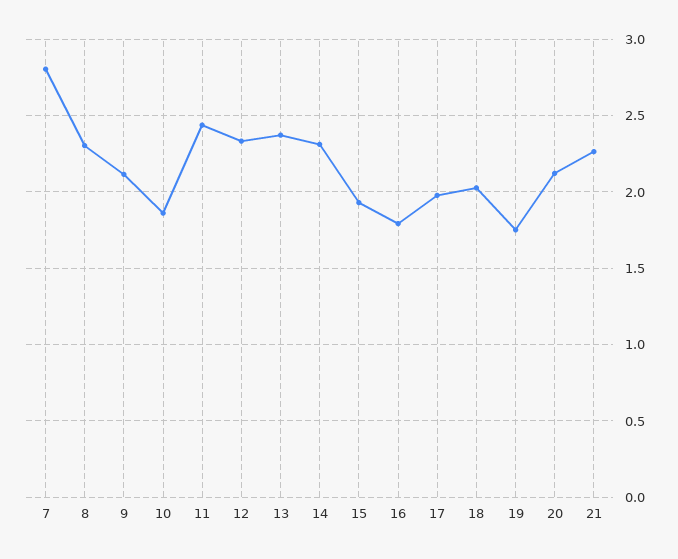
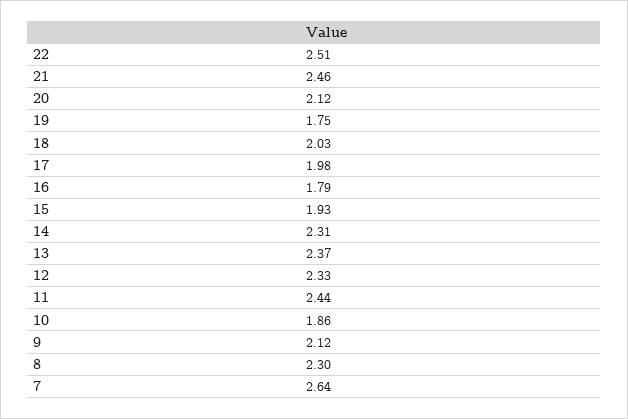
7: 2.8 -> 2.64
21: 2.25 -> 2.46
22: none -> 2.51

